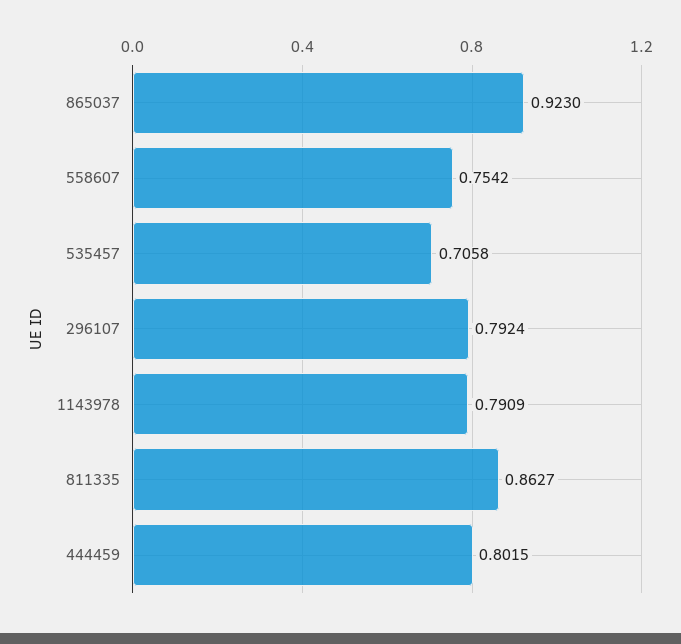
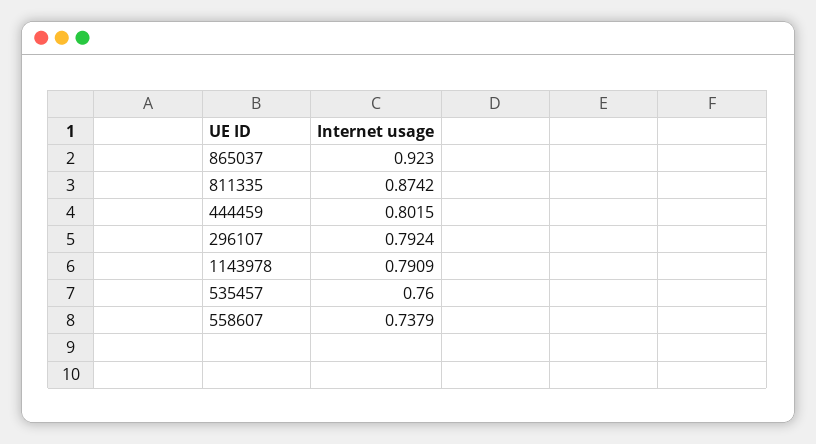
558607: 0.7542 -> 0.7379
535457: 0.7058 -> 0.76
811335: 0.8627 -> 0.8742

